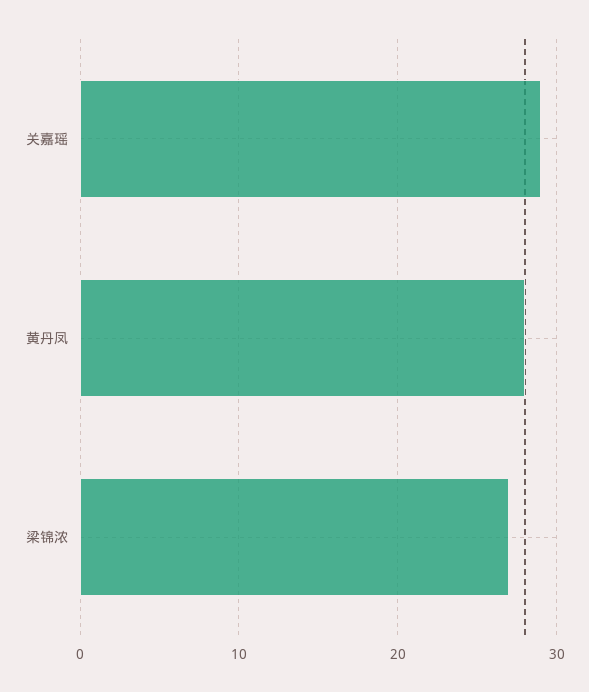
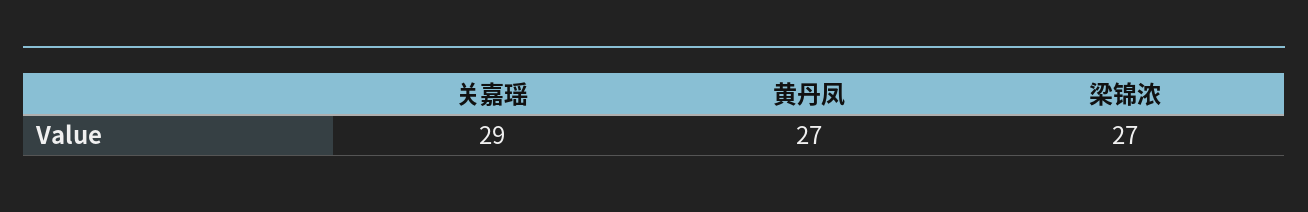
黄丹凤: 28 -> 27

